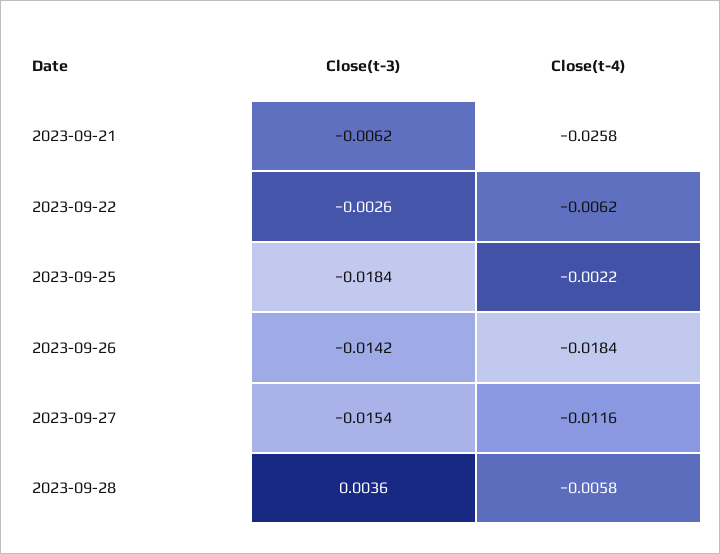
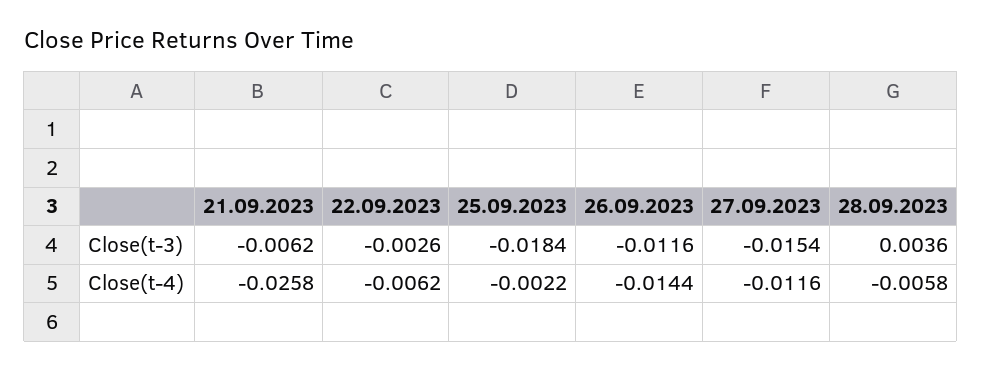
Close(t-3), 2023-09-26: -0.0142 -> -0.0116
Close(t-4), 2023-09-26: -0.0184 -> -0.0144

